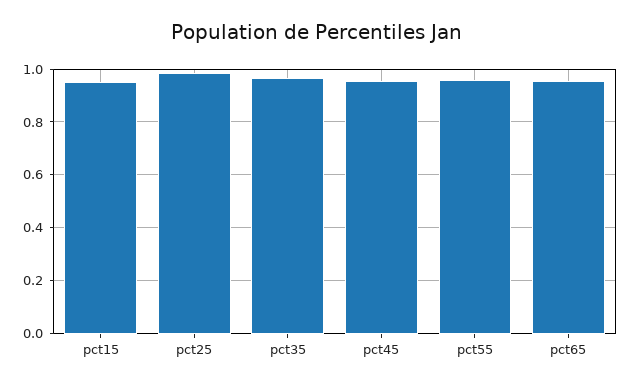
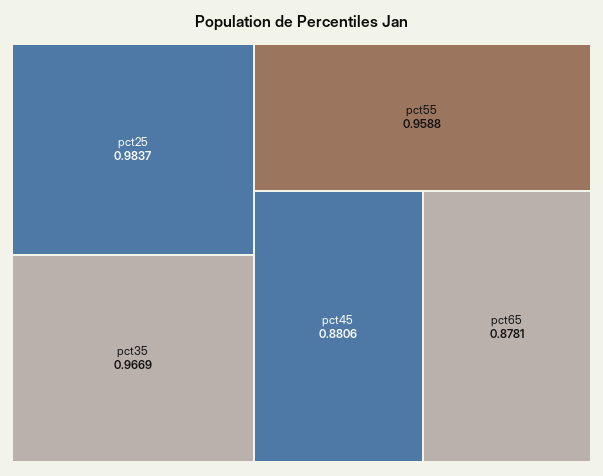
pct15: 0.95 -> none
pct45: 0.95 -> 0.8806
pct65: 0.95 -> 0.8781

